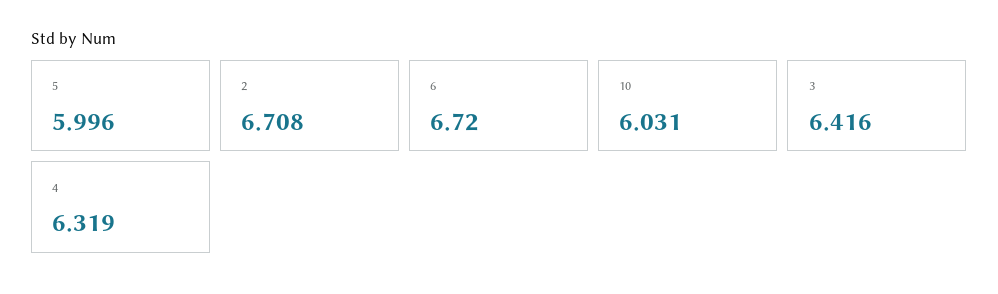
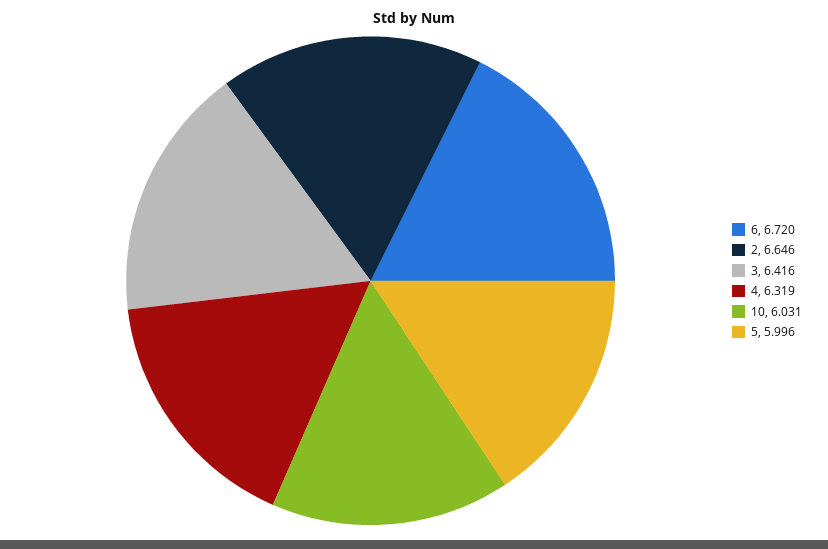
2: 6.708 -> 6.646

